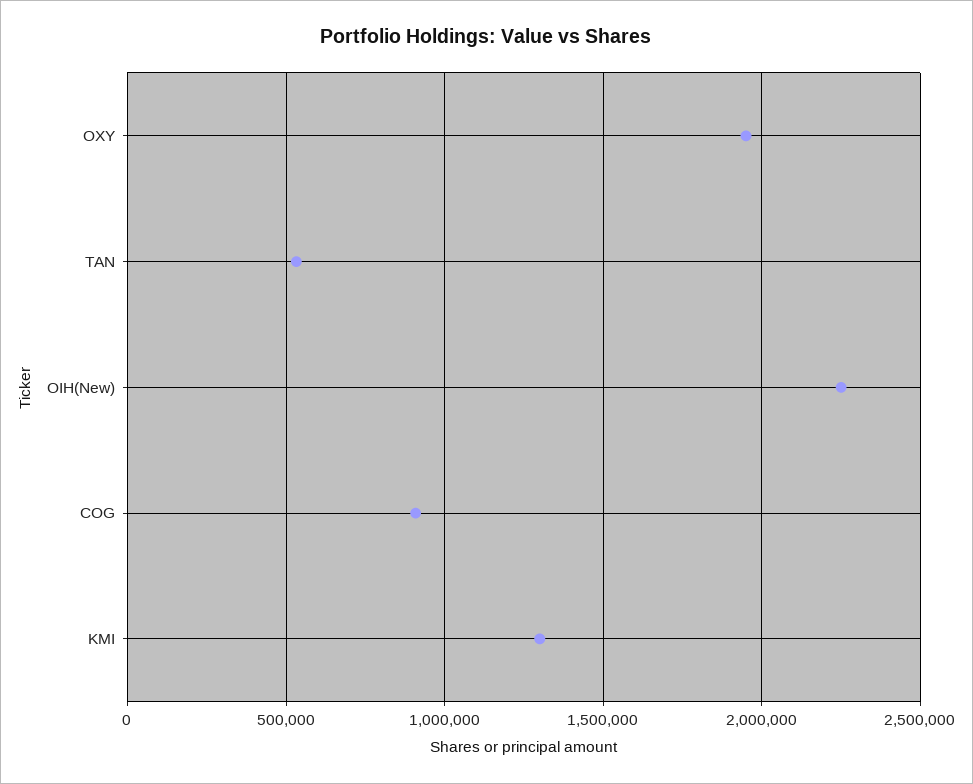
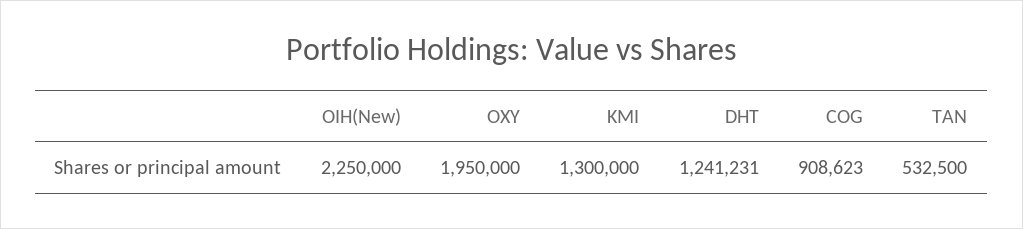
DHT: none -> 1241231

